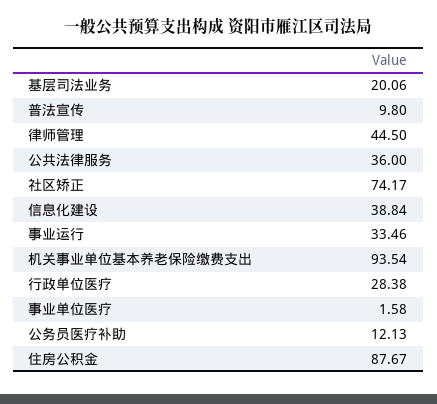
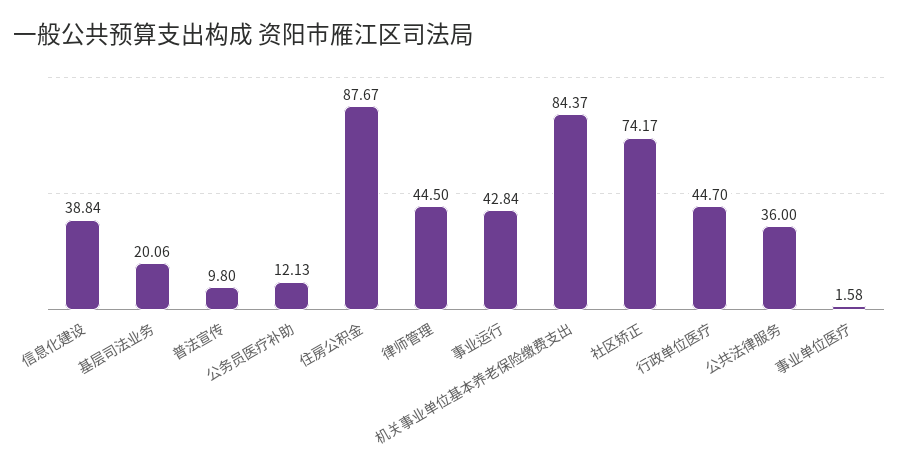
事业运行: 33.46 -> 42.84
机关事业单位基本养老保险缴费支出: 93.54 -> 84.37
行政单位医疗: 28.38 -> 44.7

